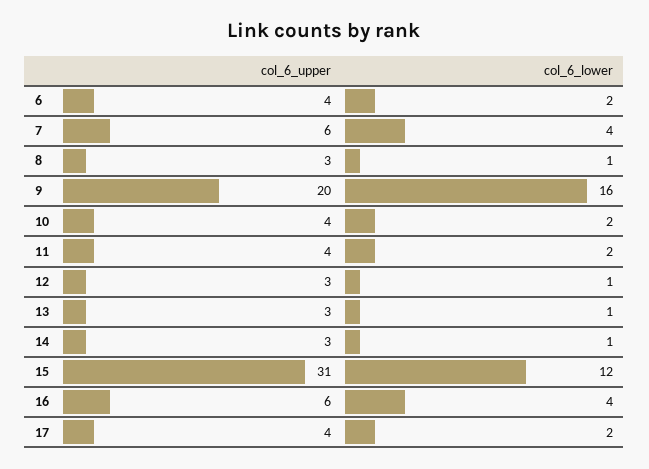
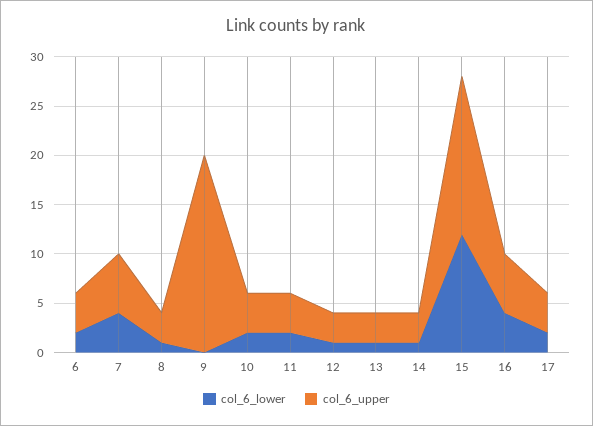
col_6_lower, 9: 16 -> 0
col_6_upper, 15: 31 -> 16

